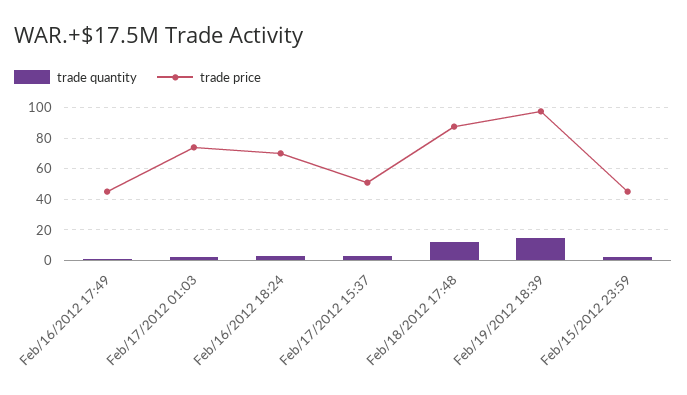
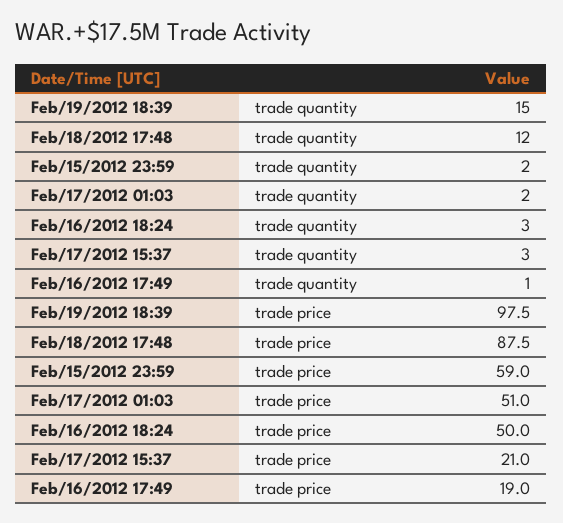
trade price, Feb/16/2012 17:49: 45 -> 19
trade price, Feb/17/2012 01:03: 75 -> 51
trade price, Feb/16/2012 18:24: 70 -> 50
trade price, Feb/17/2012 15:37: 50 -> 21
trade price, Feb/15/2012 23:59: 45 -> 59

